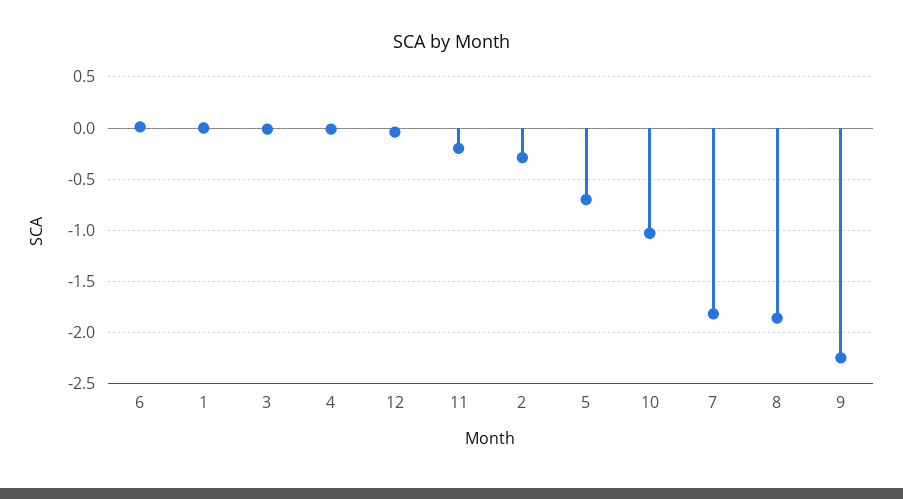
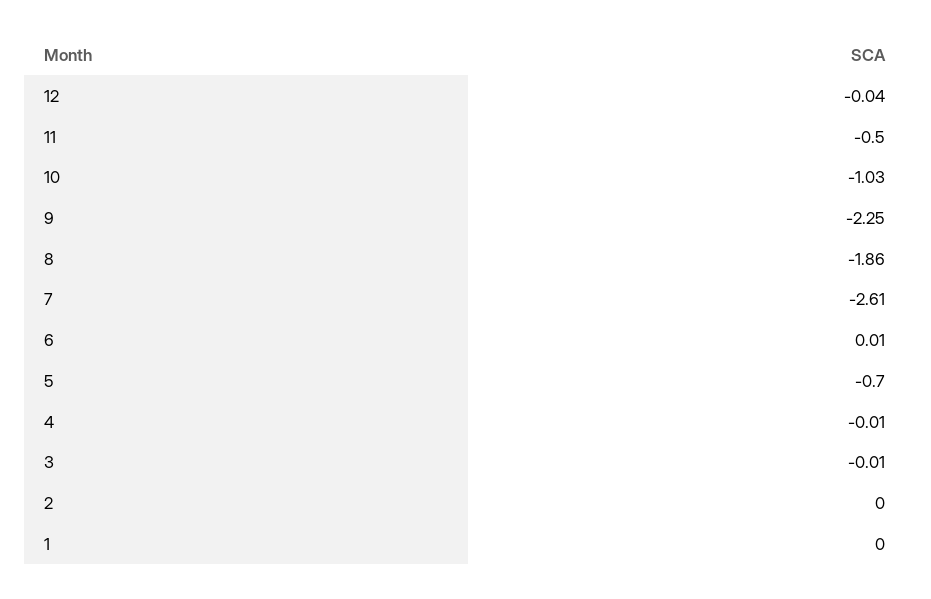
11: -0.2 -> -0.5
2: -0.3 -> 0
7: -1.8 -> -2.61

